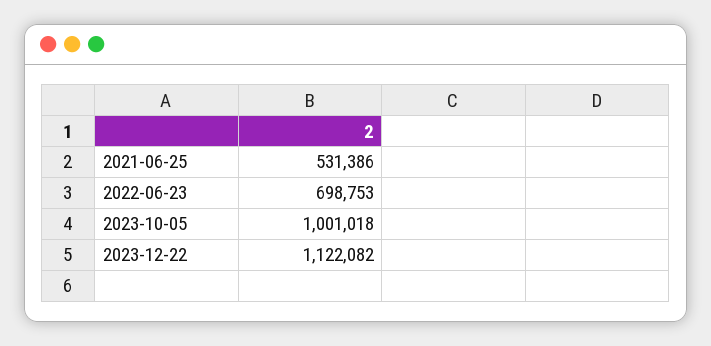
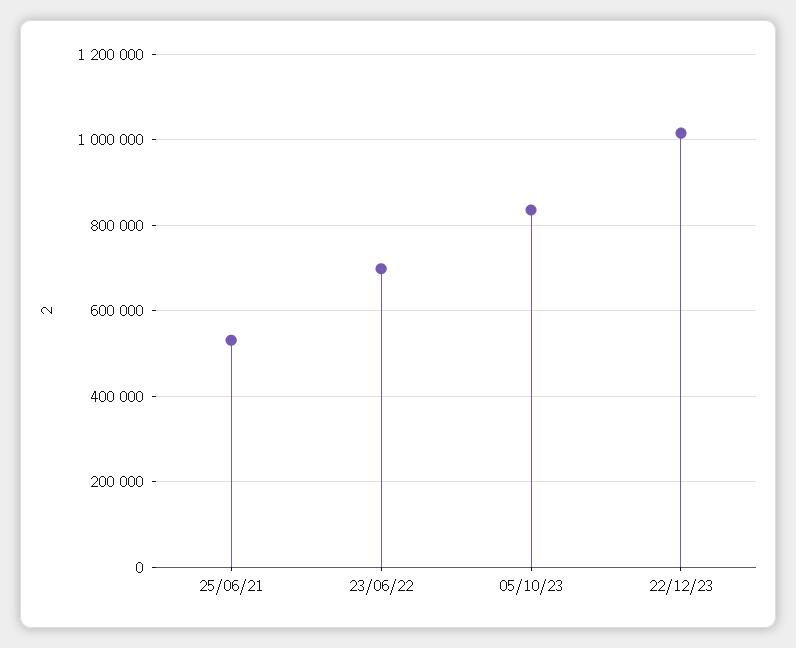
2023-10-05: 1001018 -> 840000
2023-12-22: 1122082 -> 1020000

